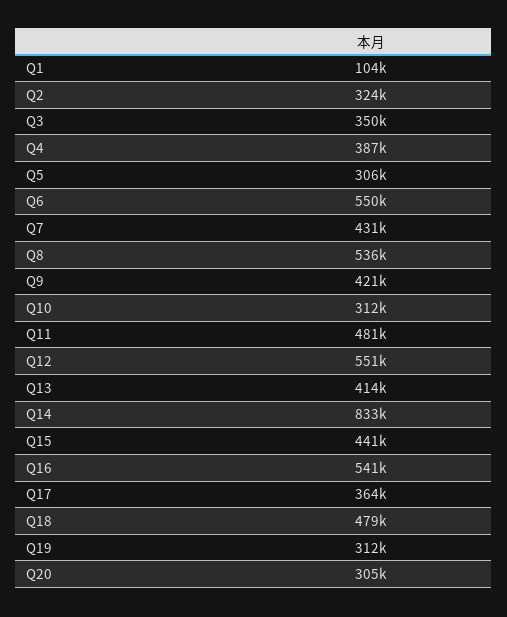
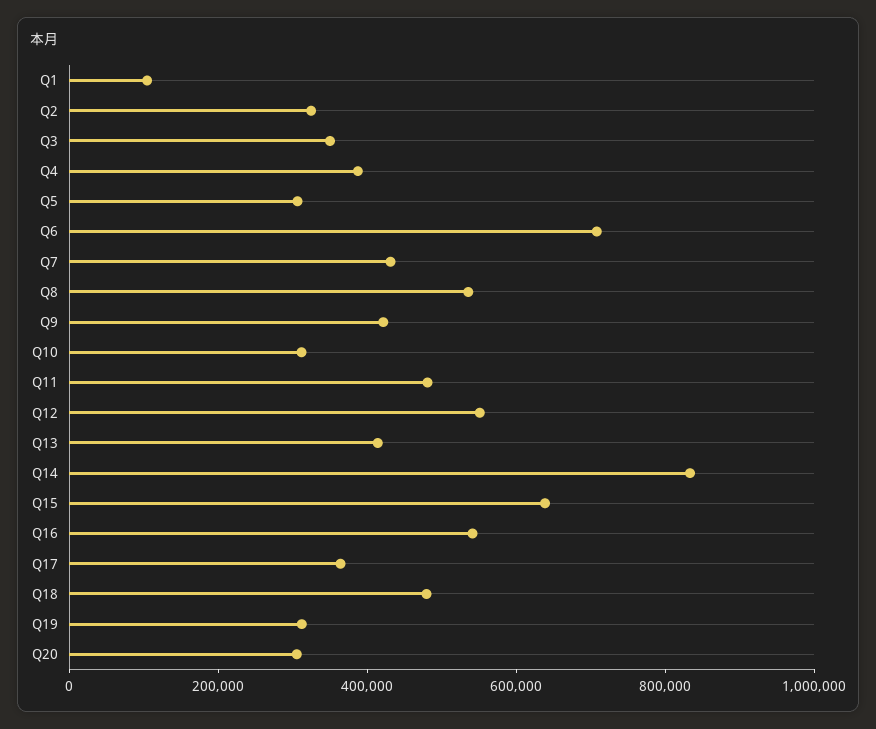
Q6: 550000 -> 700000
Q15: 441000 -> 650000

